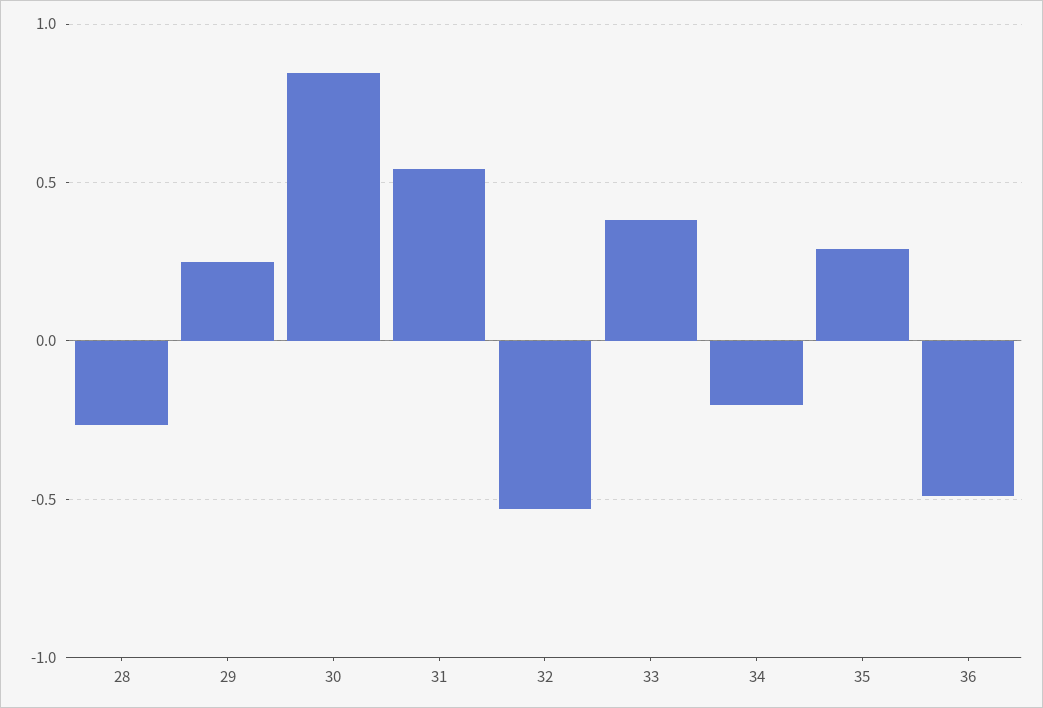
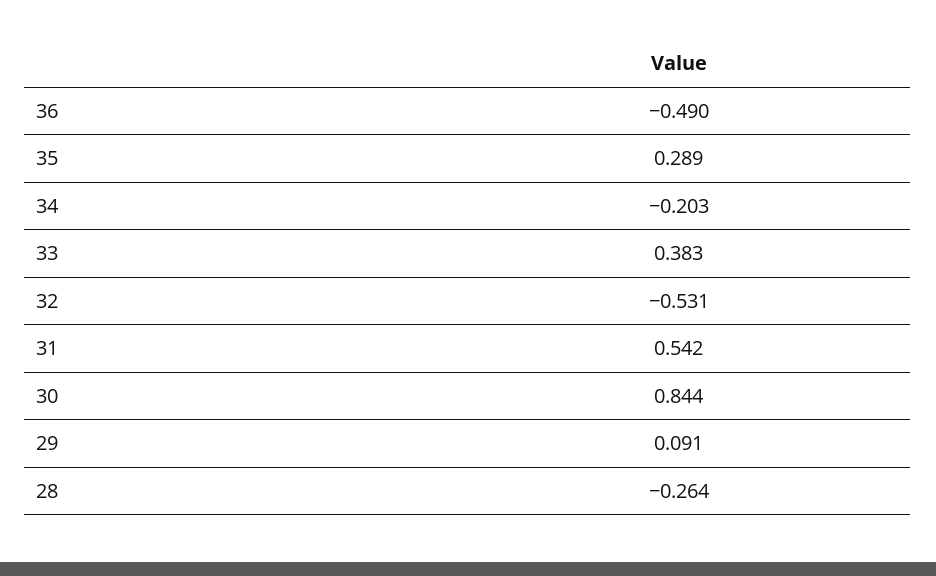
29: 0.25 -> 0.091

